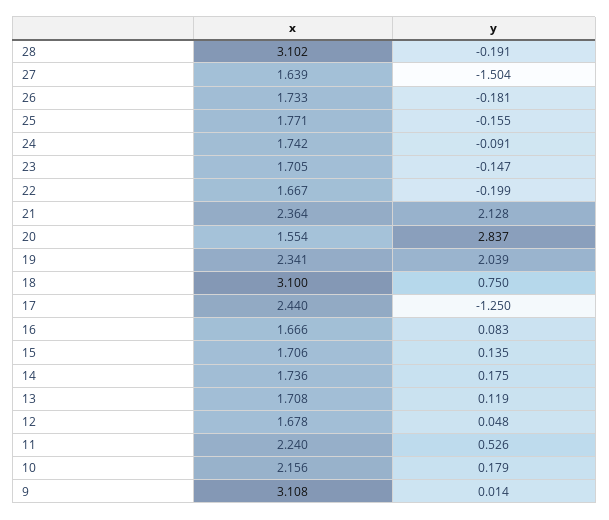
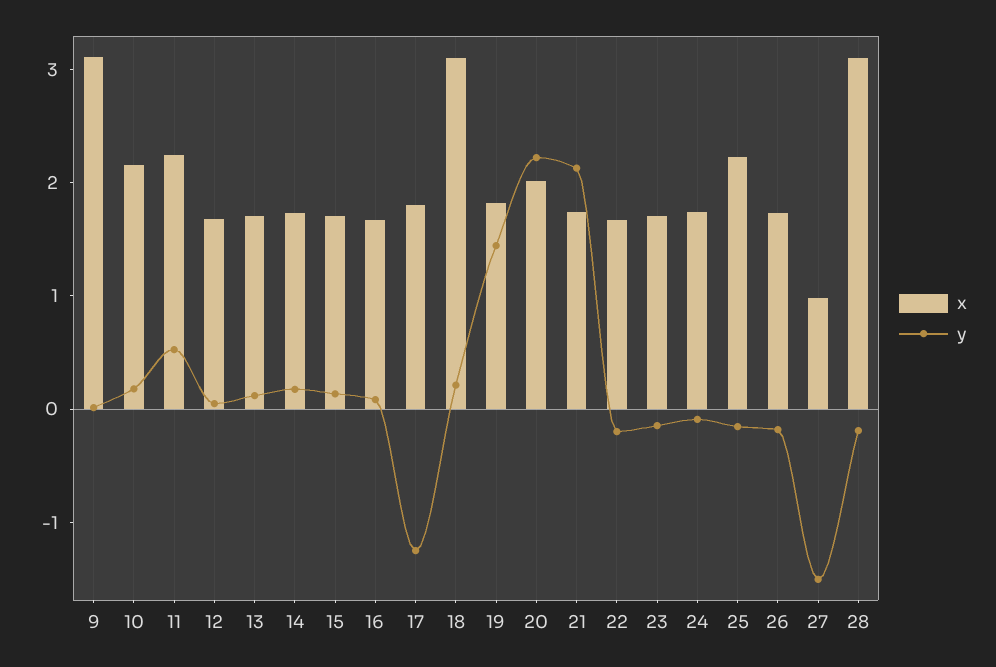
x, 27: 1.639 -> 1
x, 25: 1.771 -> 2.2
x, 21: 2.364 -> 1.8
x, 20: 1.554 -> 2
y, 20: 2.837 -> 2.2
x, 19: 2.341 -> 1.8
y, 19: 2.039 -> 1.4
y, 18: 0.75 -> 0.2
x, 17: 2.44 -> 1.8

